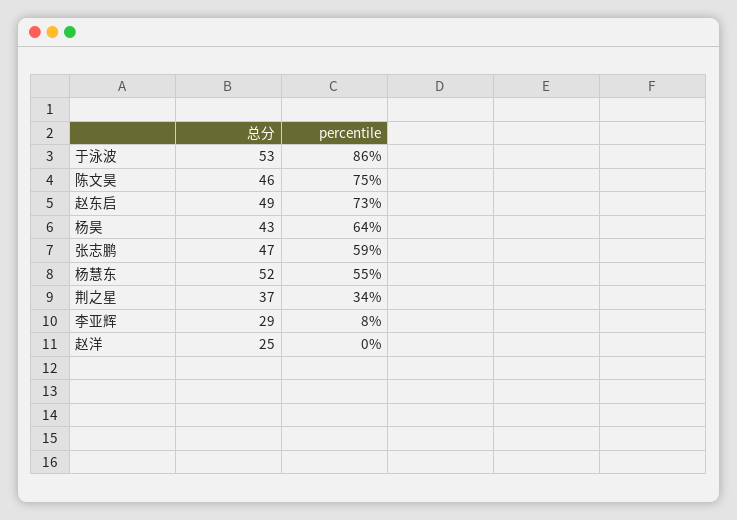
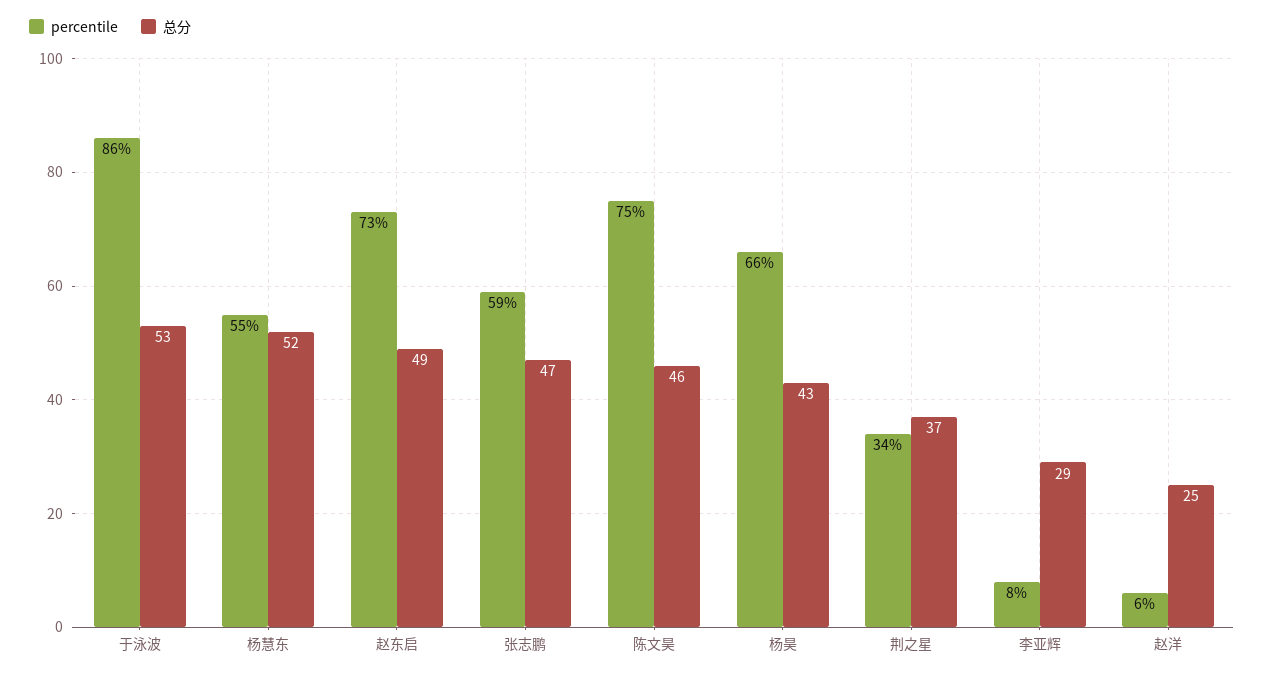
percentile, 杨昊: 64 -> 66
percentile, 赵洋: 0 -> 6

